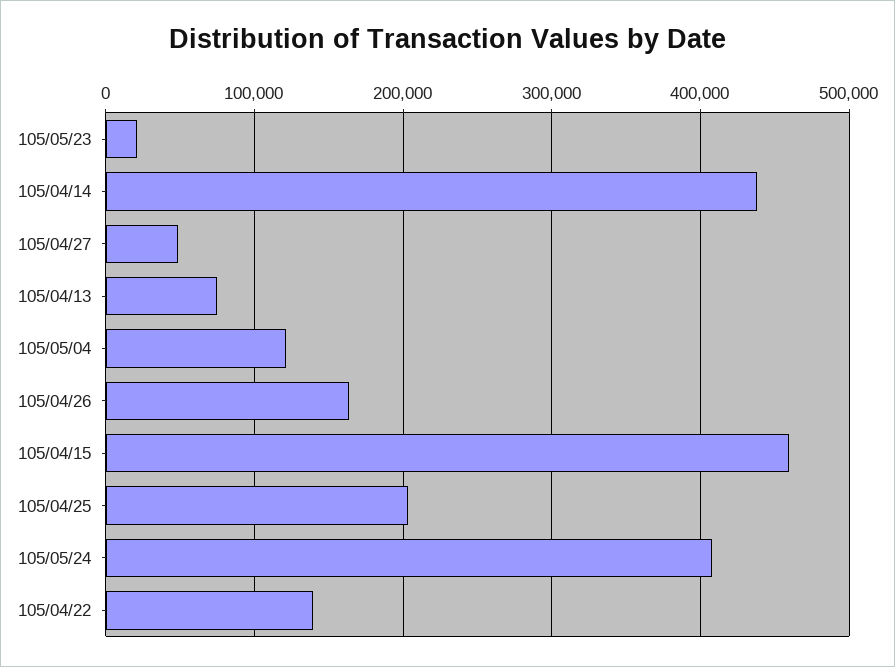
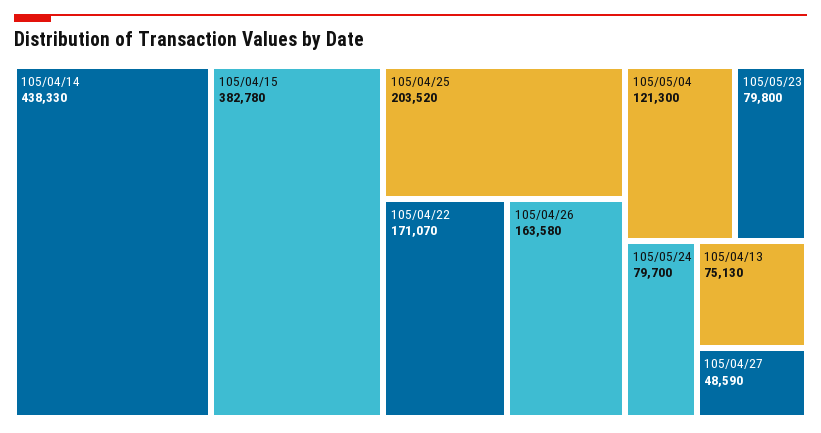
105/05/23: 20000 -> 79800
105/04/15: 460000 -> 382780
105/05/24: 410000 -> 79700
105/04/22: 140000 -> 171070

